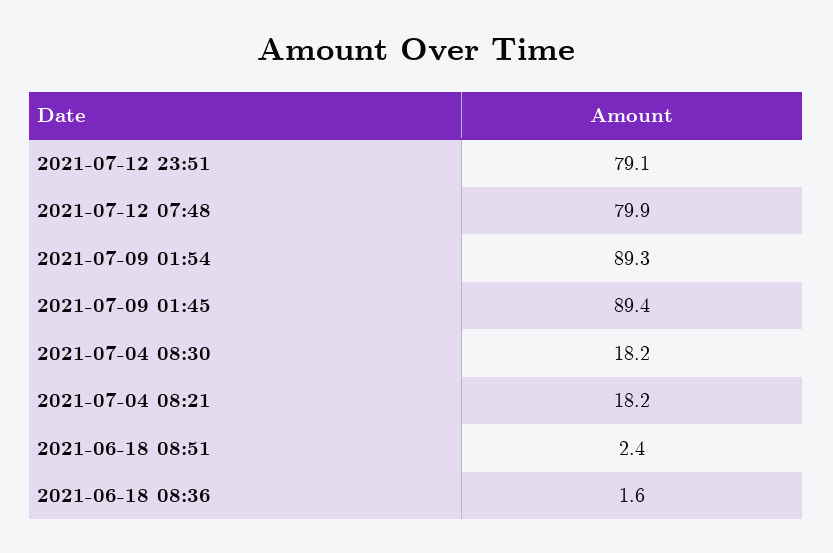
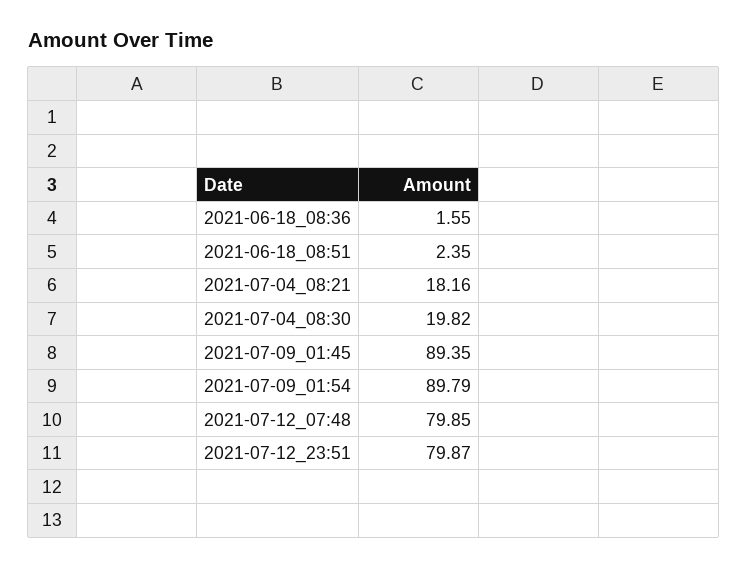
2021-07-12 23:51: 79.1 -> 79.87
2021-07-09 01:54: 89.3 -> 89.79
2021-07-04 08:30: 18.2 -> 19.82

